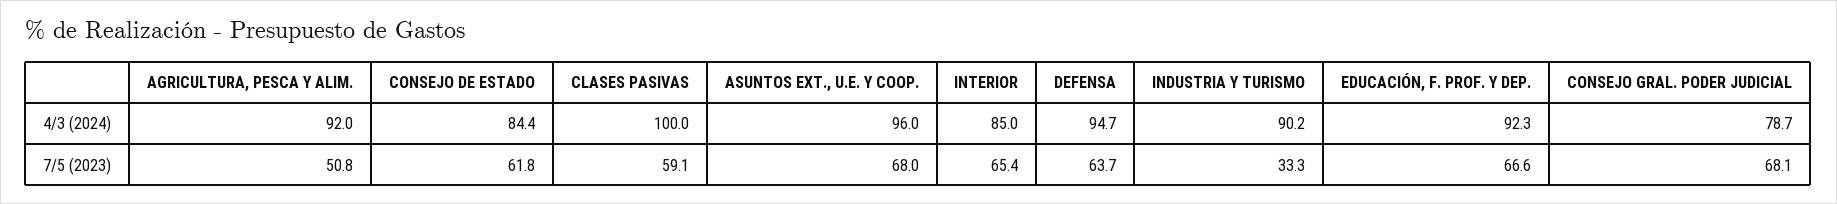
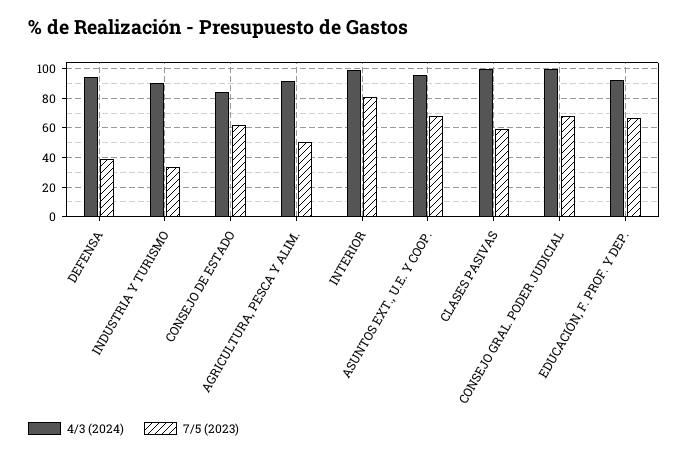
4/3 (2024), INTERIOR: 85 -> 100
4/3 (2024), CONSEJO GRAL. PODER JUDICIAL: 78.7 -> 100
7/5 (2023), INTERIOR: 65.4 -> 80
7/5 (2023), DEFENSA: 63.7 -> 40

